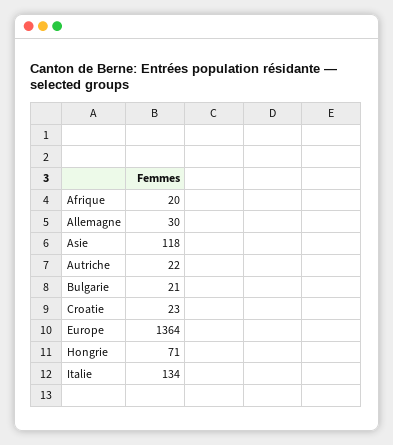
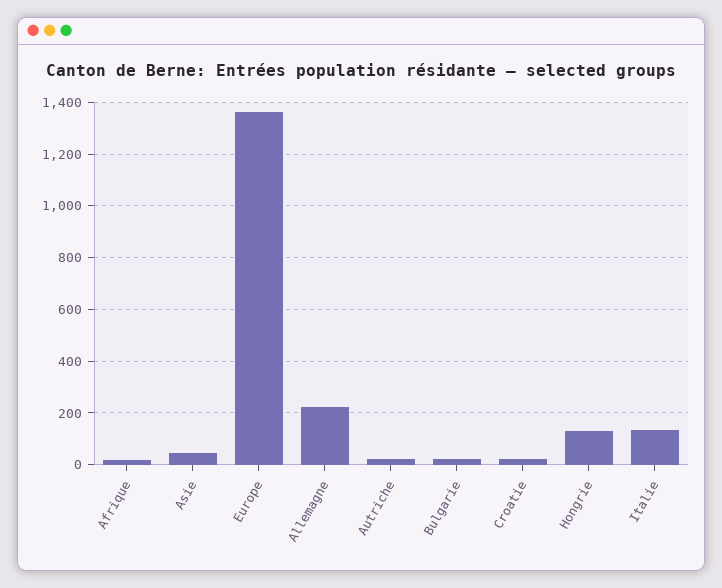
Allemagne: 30 -> 225
Asie: 118 -> 50
Hongrie: 71 -> 125

